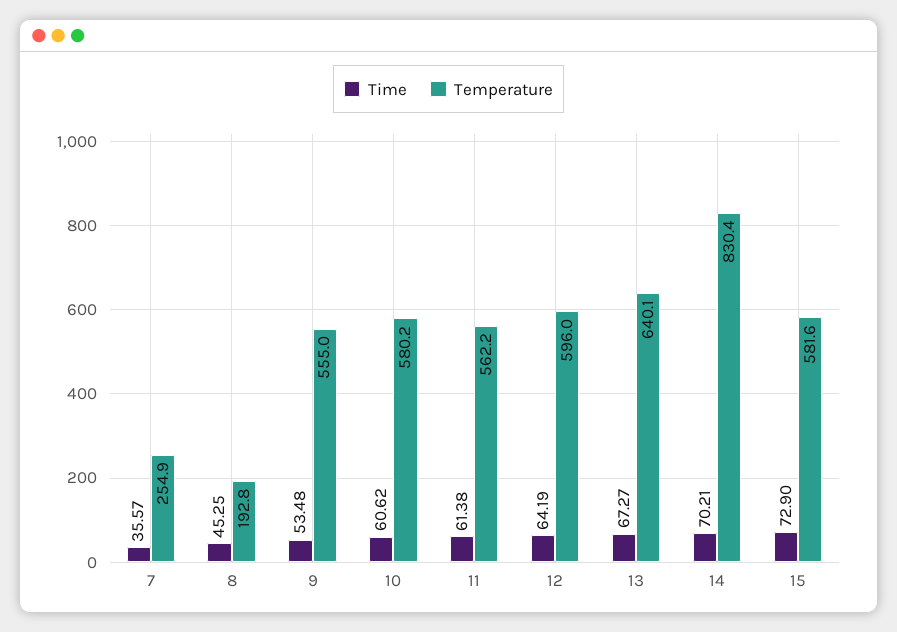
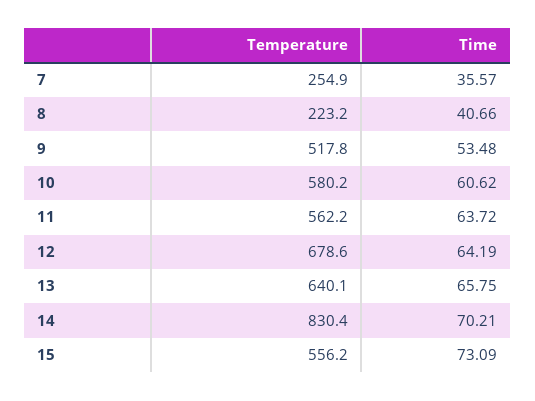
Time, 8: 45.25 -> 40.66
Temperature, 8: 192.8 -> 223.2
Temperature, 9: 555 -> 517.8
Time, 11: 61.38 -> 63.72
Temperature, 12: 596 -> 678.6
Time, 13: 67.27 -> 65.75
Time, 15: 72.9 -> 73.09
Temperature, 15: 581.6 -> 556.2

